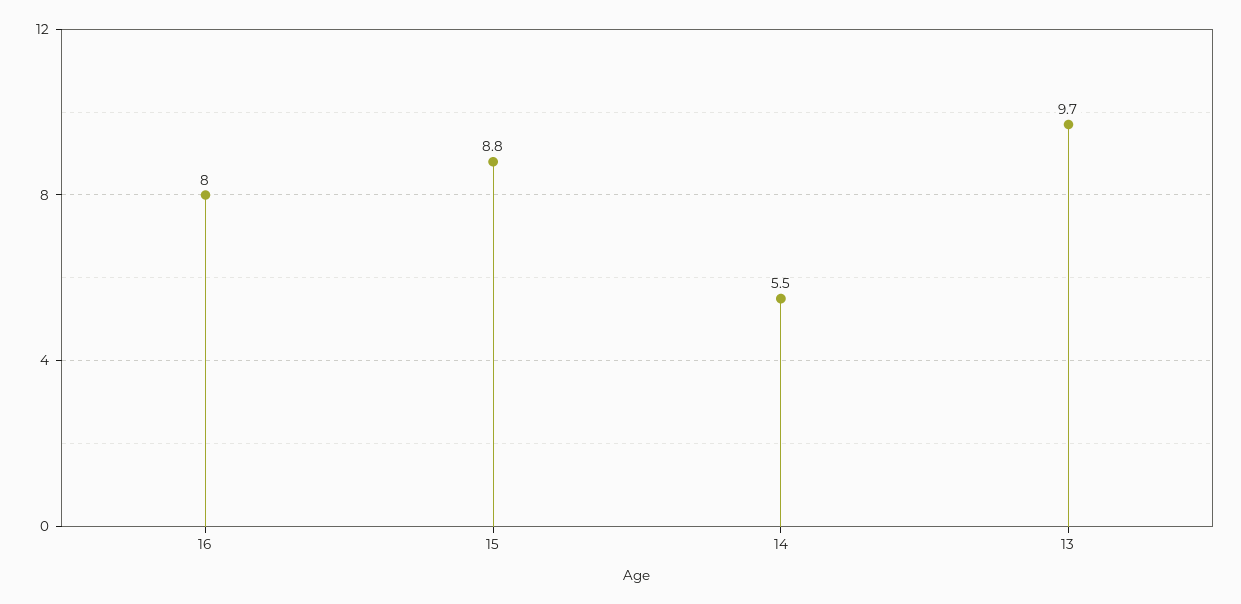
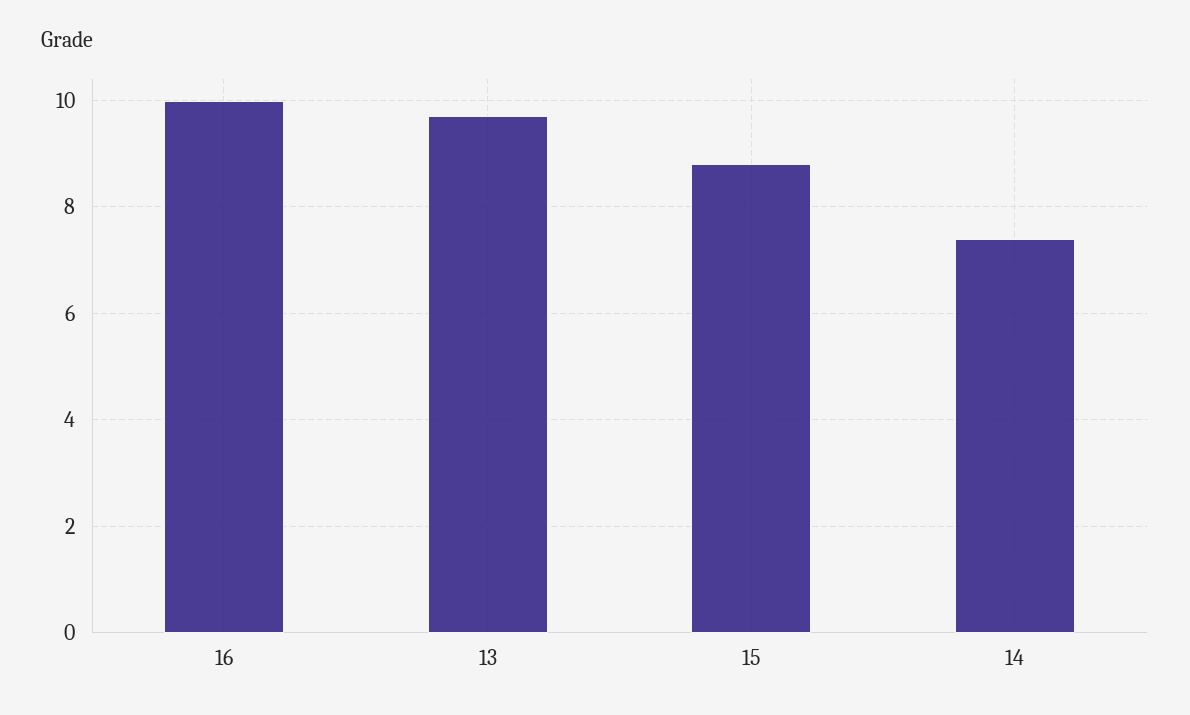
16: 8 -> 10
14: 5.5 -> 7.5

